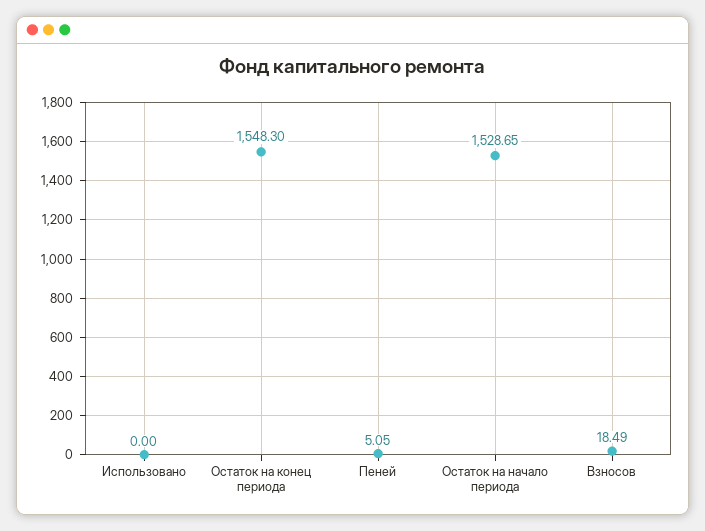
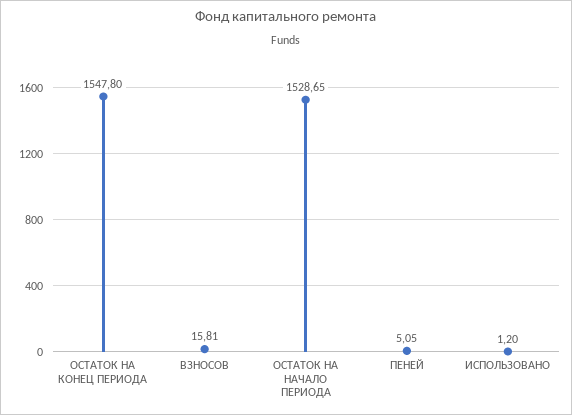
Использовано: 0 -> 1.2
Остаток на конец периода: 1548.3 -> 1547.8
Взносов: 18.49 -> 15.81

